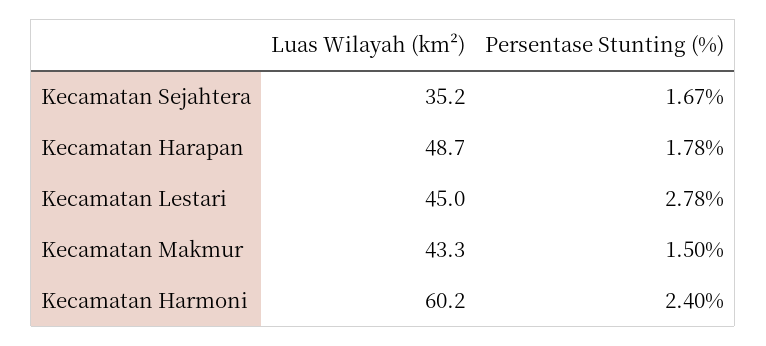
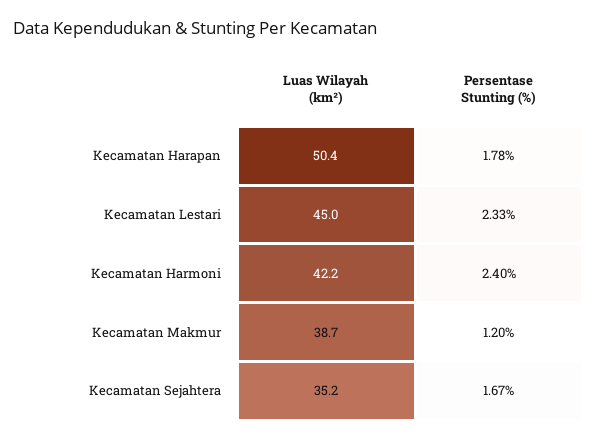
Luas Wilayah (km²), Kecamatan Harapan: 48.7 -> 50.4
Persentase Stunting (%), Kecamatan Lestari: 2.78 -> 2.33
Luas Wilayah (km²), Kecamatan Makmur: 43.3 -> 38.7
Persentase Stunting (%), Kecamatan Makmur: 1.5 -> 1.2
Luas Wilayah (km²), Kecamatan Harmoni: 60.2 -> 42.2

